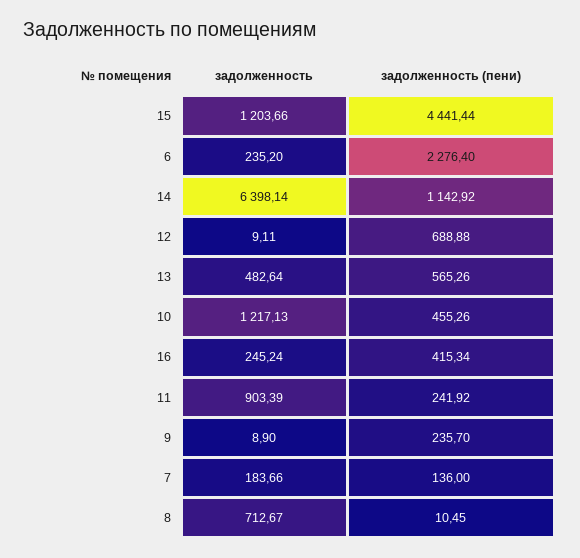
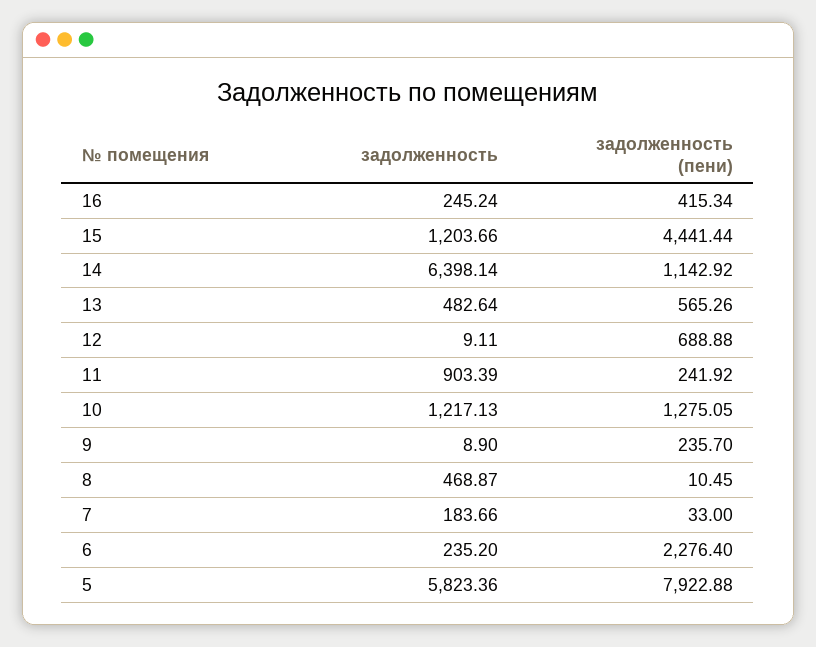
задолженность (пени), 10: 455.26 -> 1275.05
задолженность (пени), 7: 136 -> 33
задолженность, 8: 712.67 -> 468.87
задолженность, 5: none -> 5823.36
задолженность (пени), 5: none -> 7922.88

